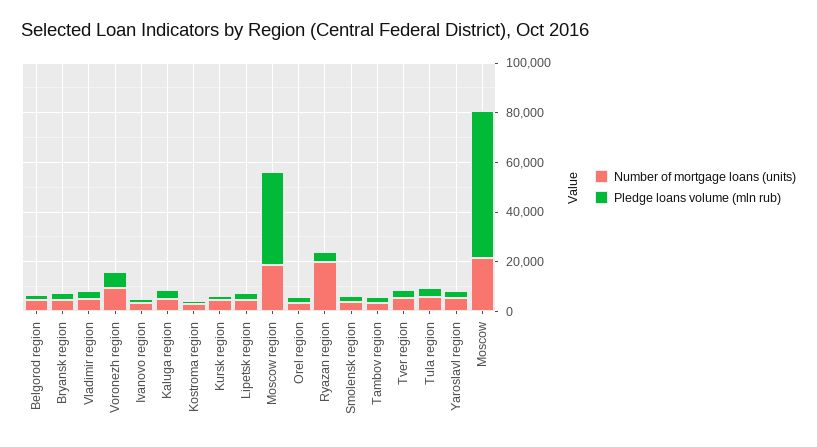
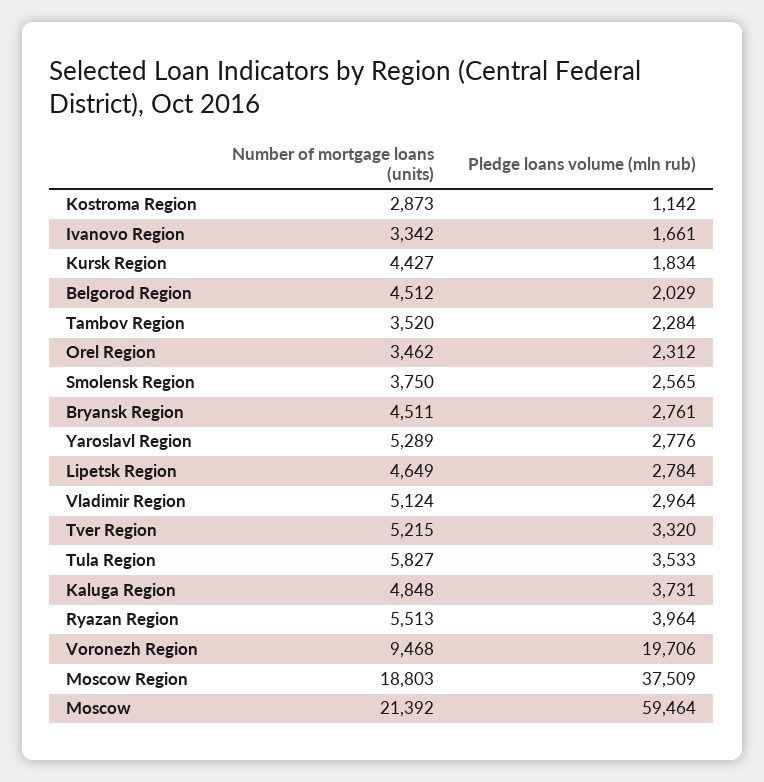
Pledge loans volume (mln rub), Voronezh region: 5000 -> 19706
Number of mortgage loans (units), Ryazan region: 20000 -> 5513

